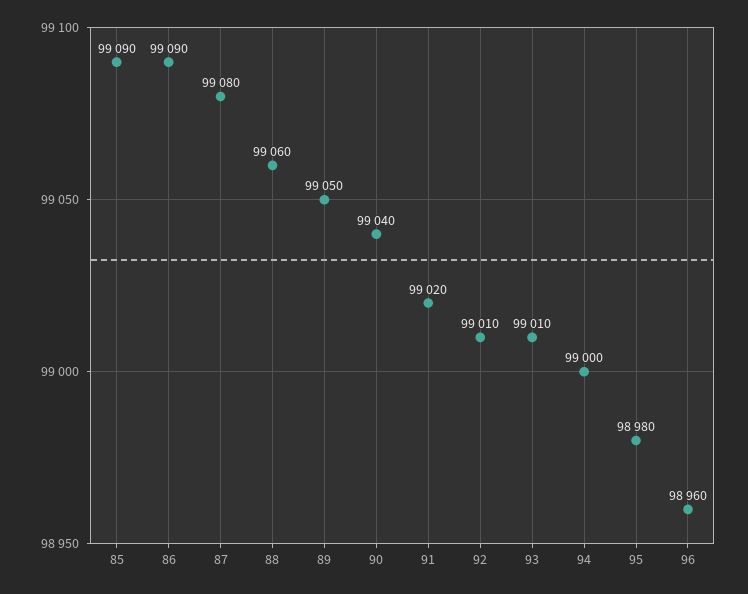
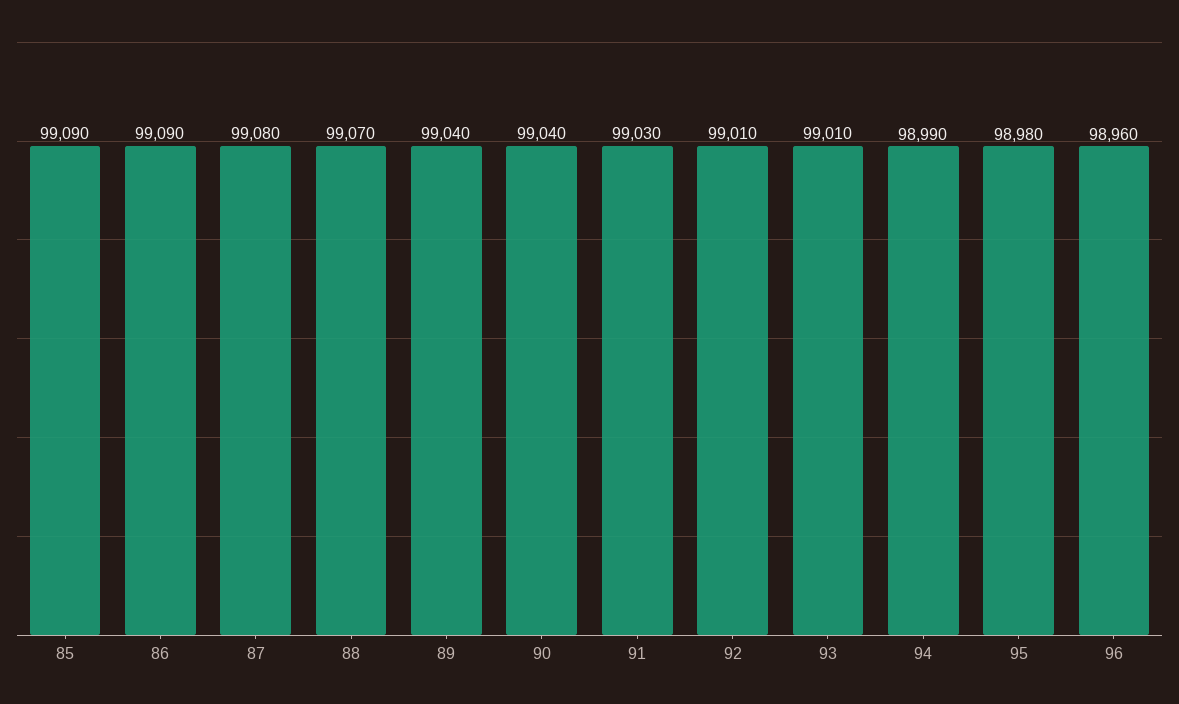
88: 99060 -> 99070
89: 99050 -> 99040
91: 99020 -> 99030
94: 99000 -> 98990

